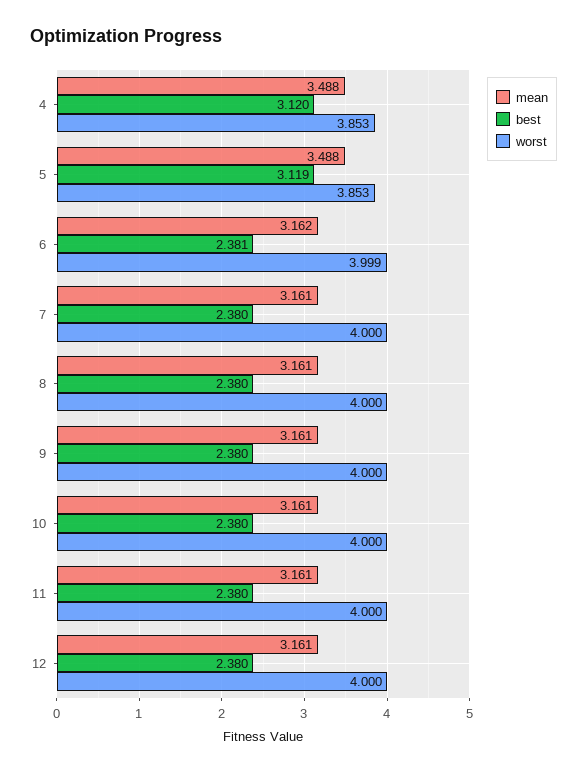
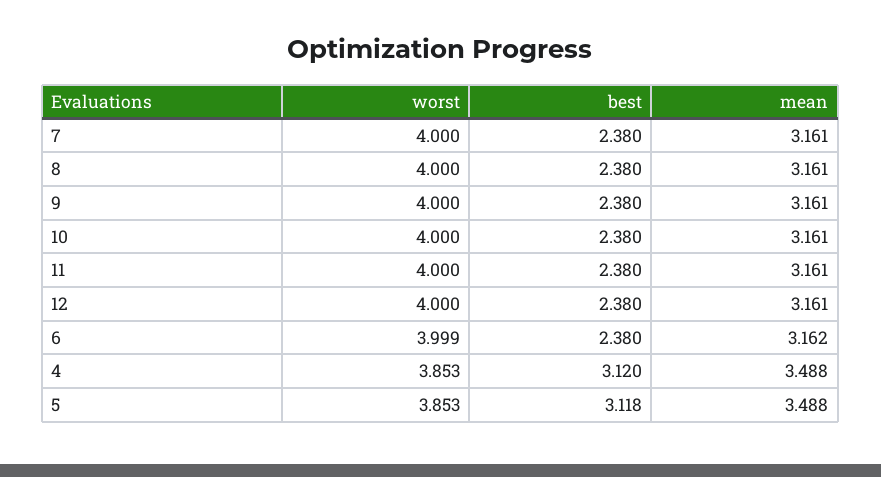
best, 5: 3.119 -> 3.118
best, 6: 2.381 -> 2.38

